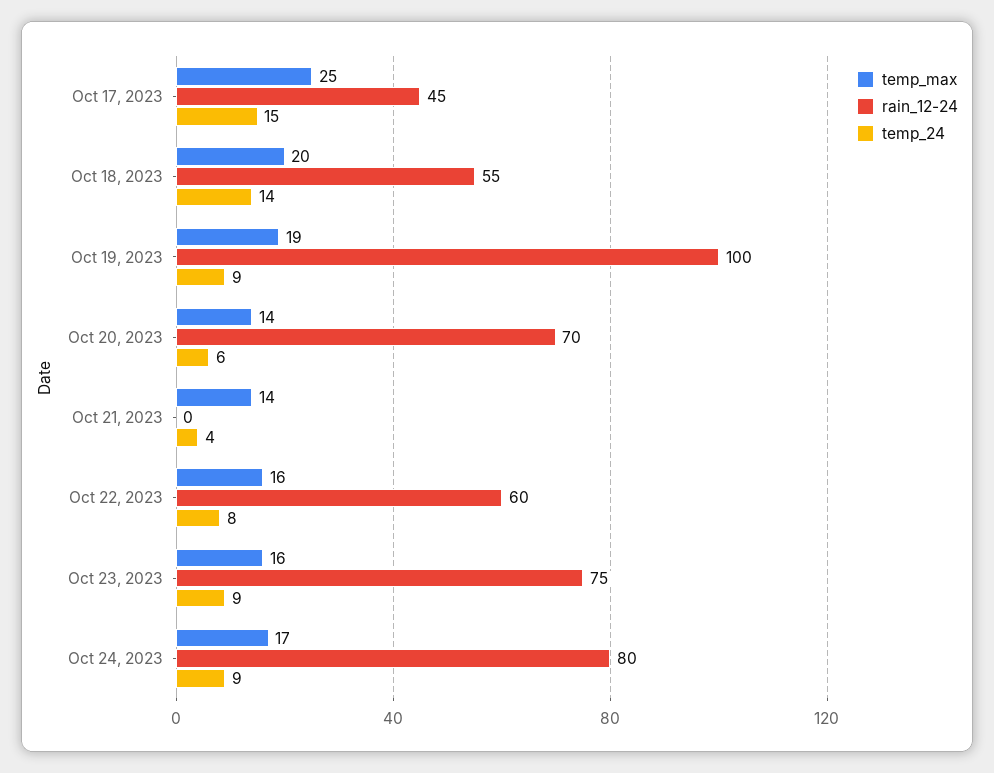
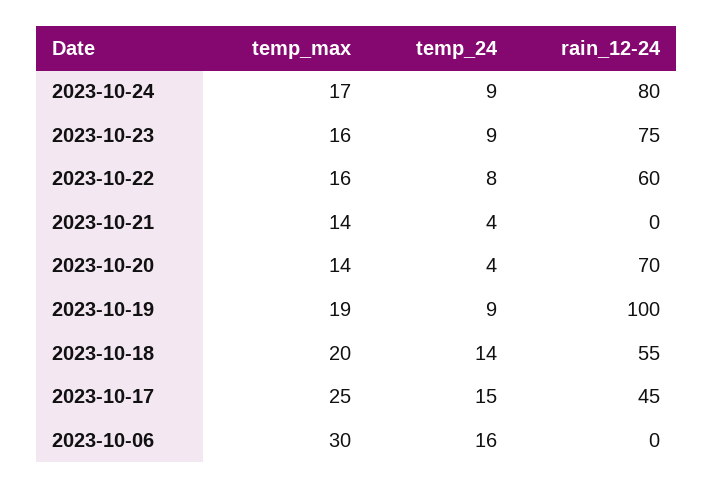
temp_24, Oct 20, 2023: 6 -> 4
temp_max, 2023-10-06: none -> 30
temp_24, 2023-10-06: none -> 16
rain_12-24, 2023-10-06: none -> 0

